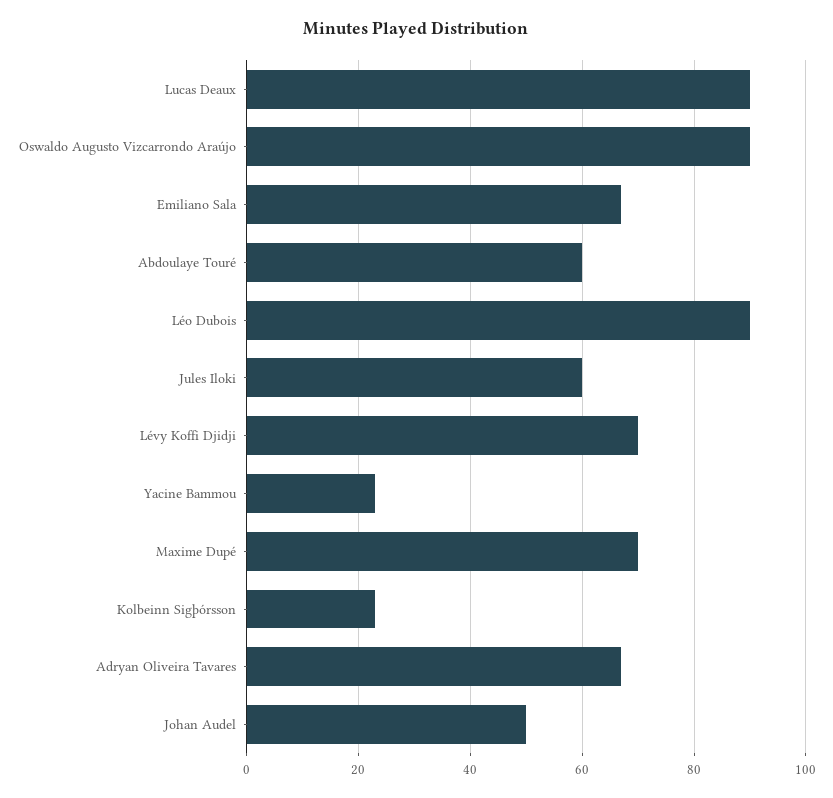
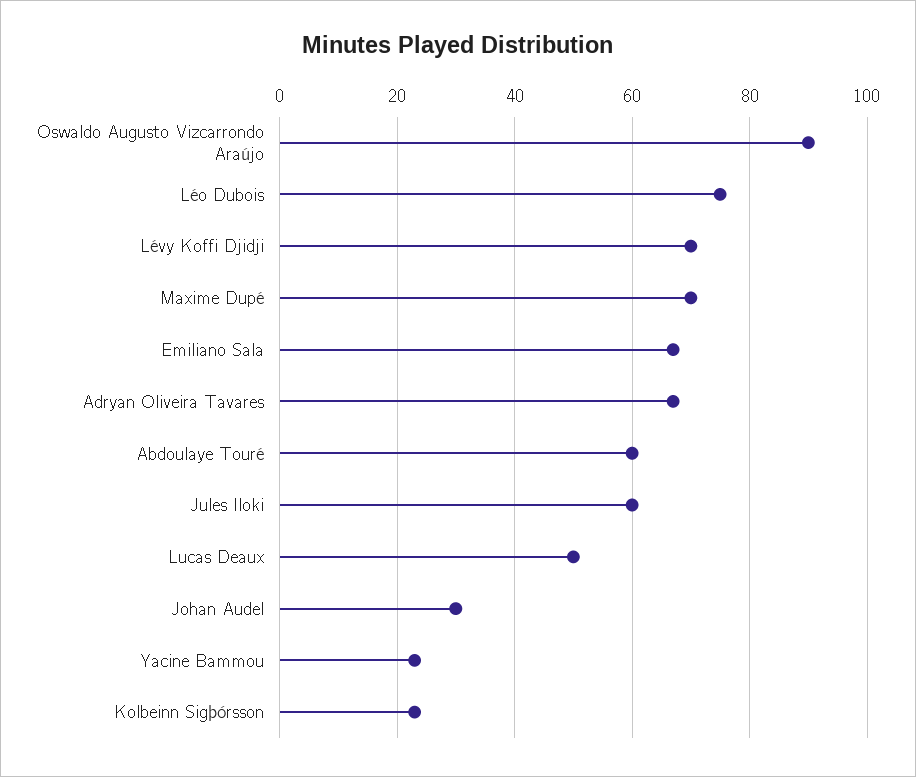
Lucas Deaux: 90 -> 50
Léo Dubois: 90 -> 75
Johan Audel: 50 -> 30

